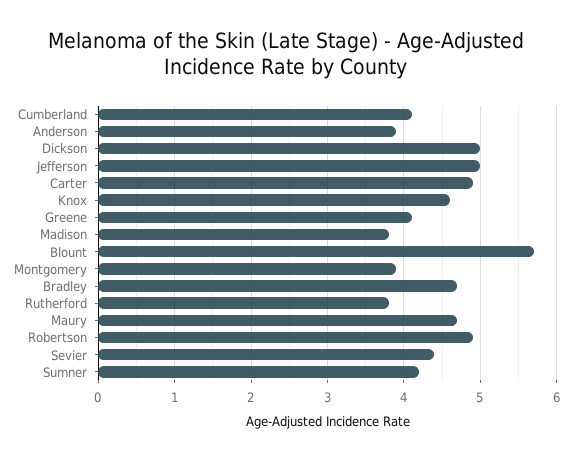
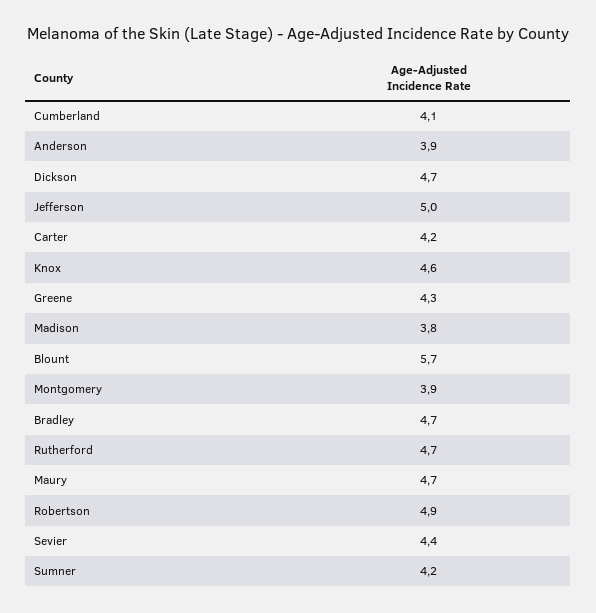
Dickson: 5 -> 4.7
Carter: 4.9 -> 4.2
Greene: 4.1 -> 4.3
Rutherford: 3.8 -> 4.7

